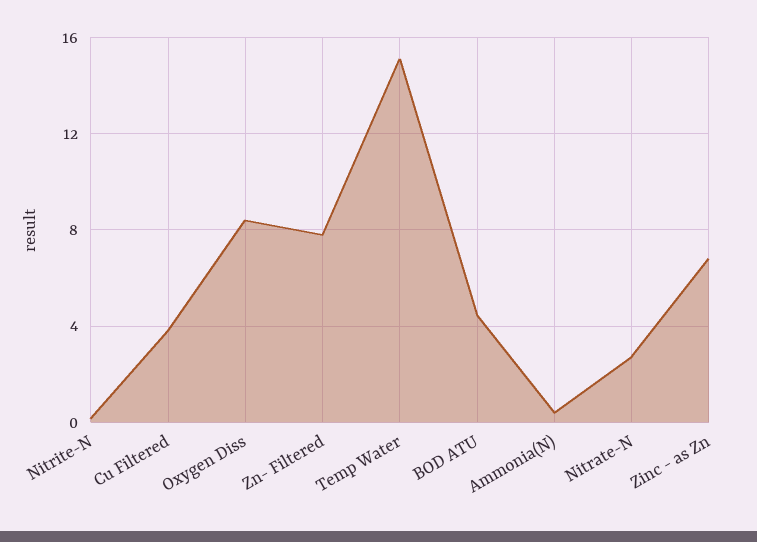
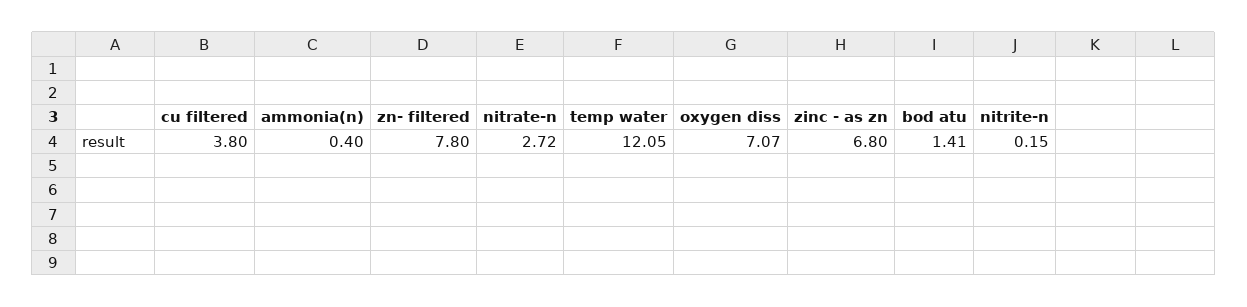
Oxygen Diss: 8.5 -> 7.07
Temp Water: 15 -> 12.05
BOD ATU: 4.5 -> 1.41

